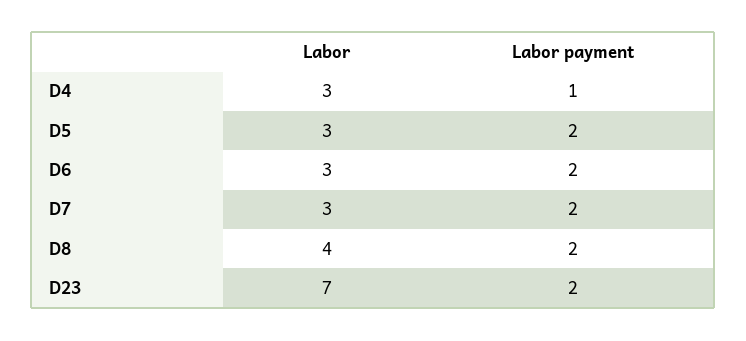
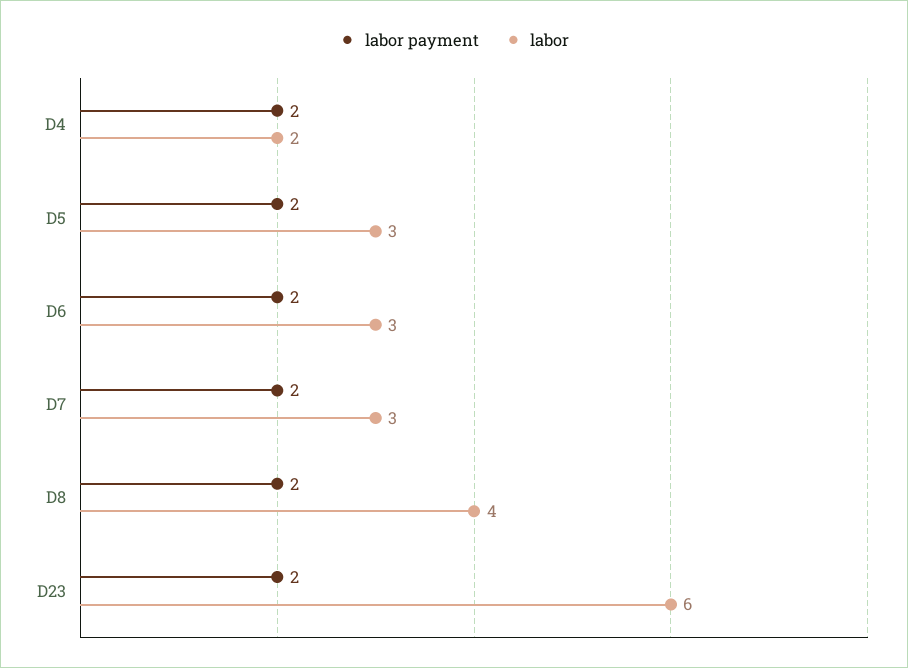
Labor, D4: 3 -> 2
Labor payment, D4: 1 -> 2
Labor, D23: 7 -> 6

